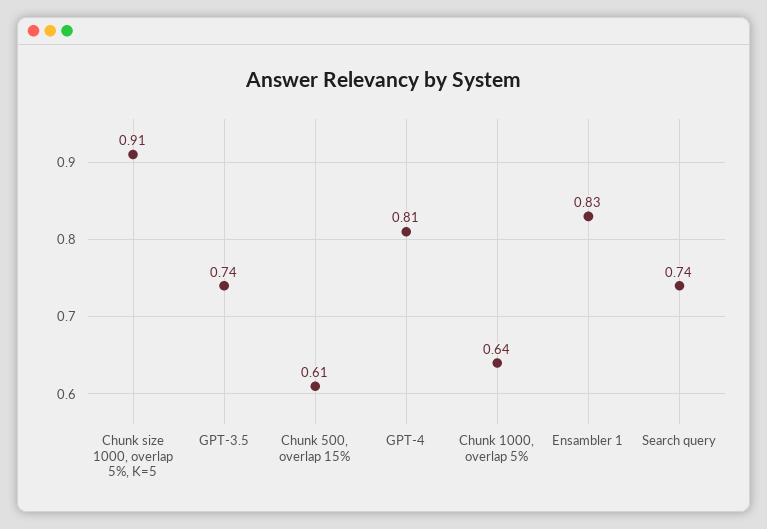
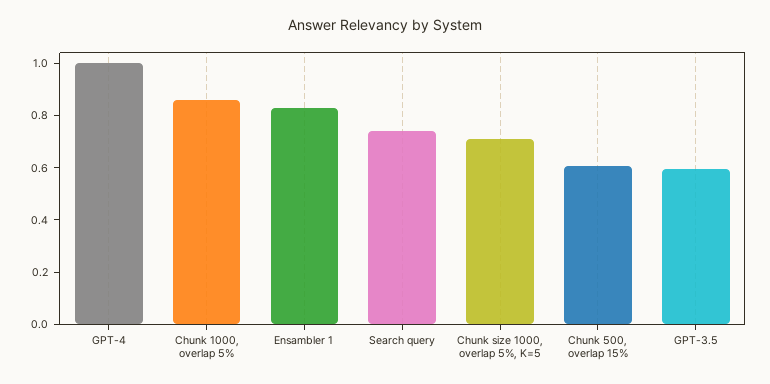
Chunk size 1000, overlap 5%, K=5: 0.91 -> 0.7
GPT-3.5: 0.74 -> 0.6
GPT-4: 0.81 -> 1
Chunk 1000, overlap 5%: 0.64 -> 0.85

